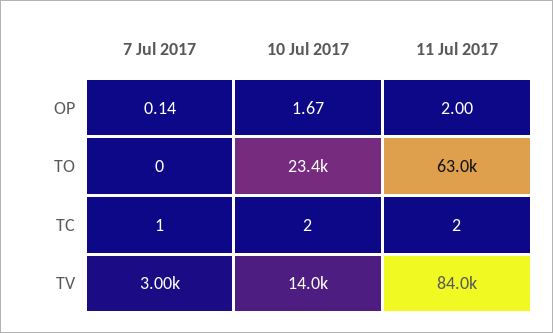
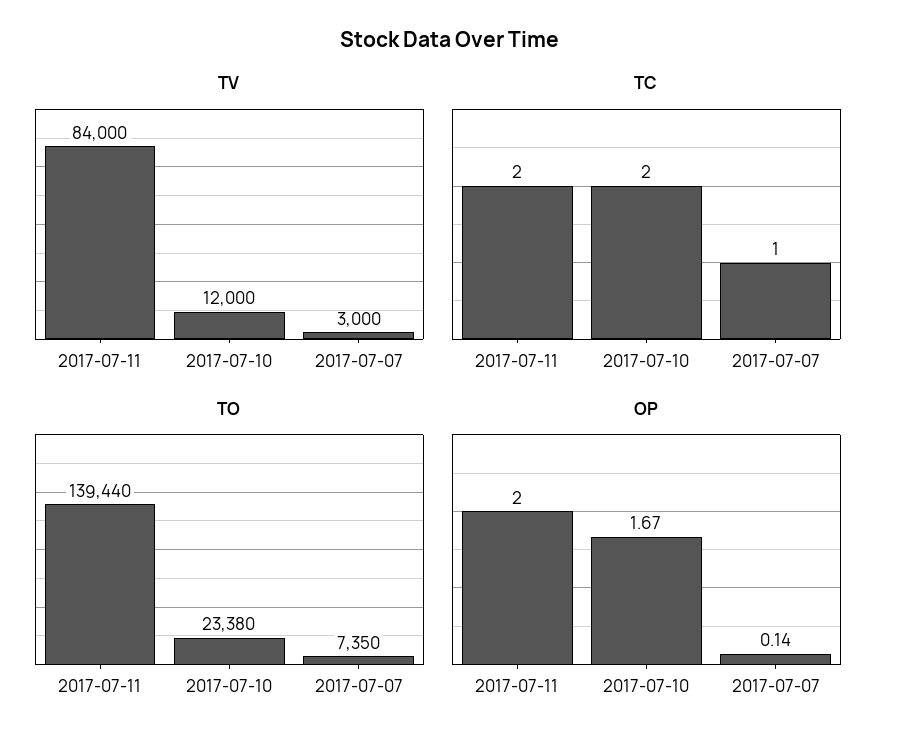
TO, 7 Jul 2017: 0 -> 7350
TO, 11 Jul 2017: 63000 -> 139440
TV, 10 Jul 2017: 14000 -> 12000

